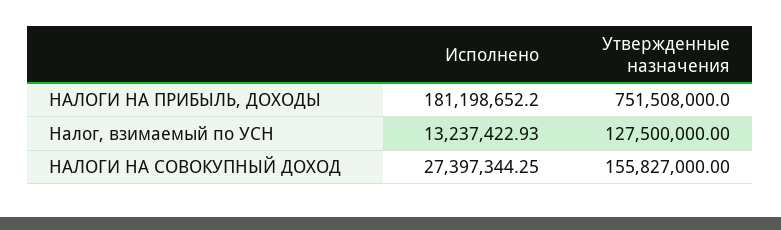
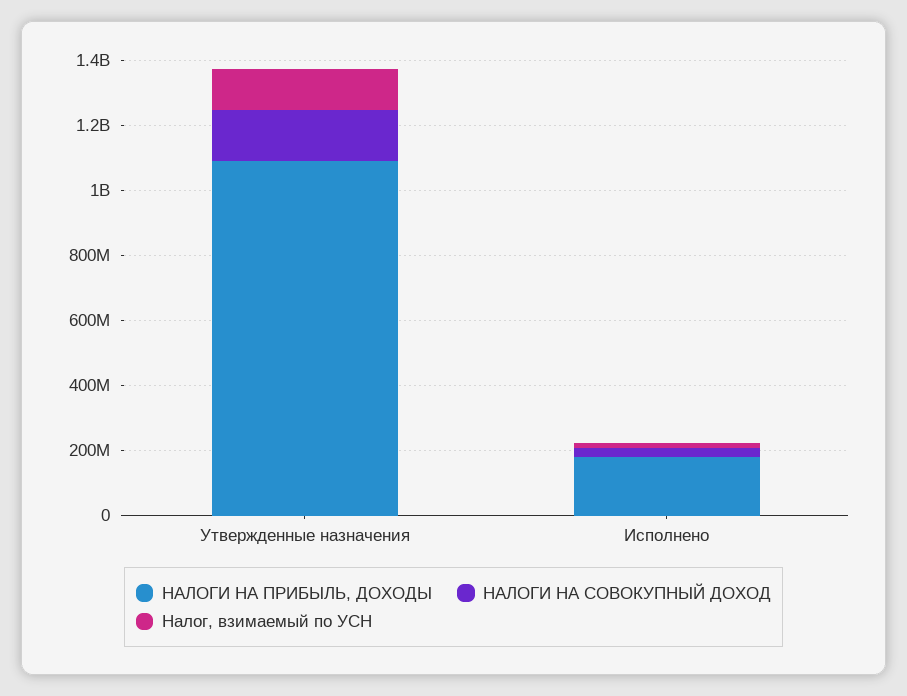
НАЛОГИ НА ПРИБЫЛЬ, ДОХОДЫ, Утвержденные назначения: 751508000 -> 1100000000

